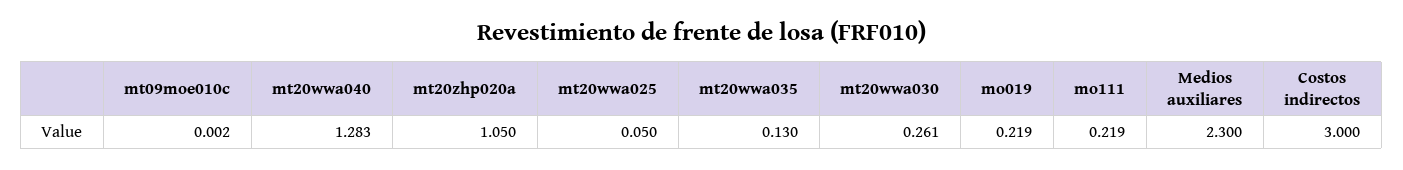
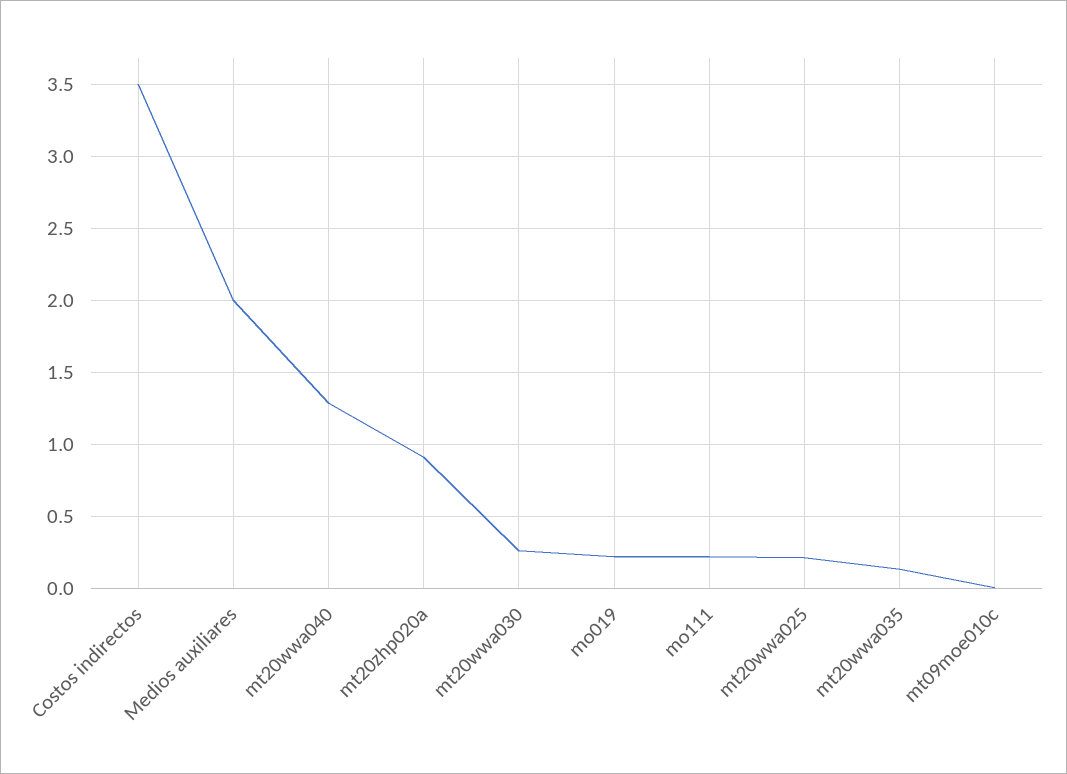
mt20zhp020a: 1.05 -> 0.9
mt20wwa025: 0.05 -> 0.2
Medios auxiliares: 2.3 -> 2
Costos indirectos: 3 -> 3.5

